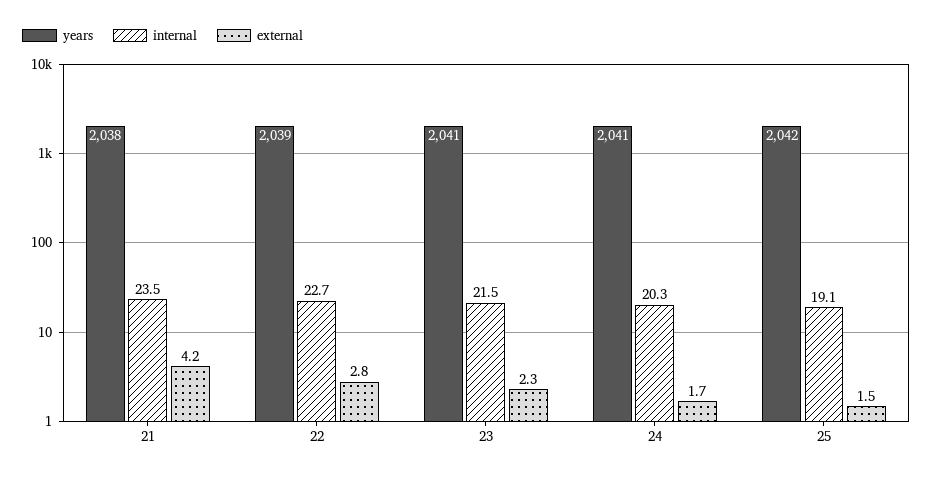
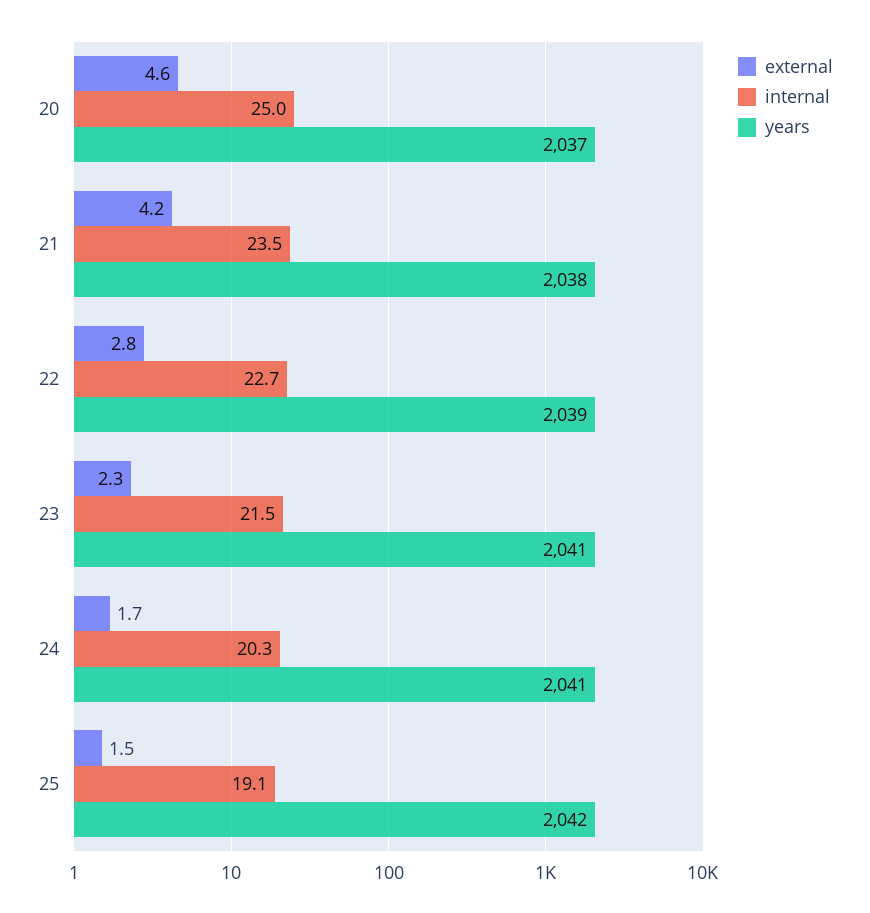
external, 20: none -> 4.6
internal, 20: none -> 25
years, 20: none -> 2037

